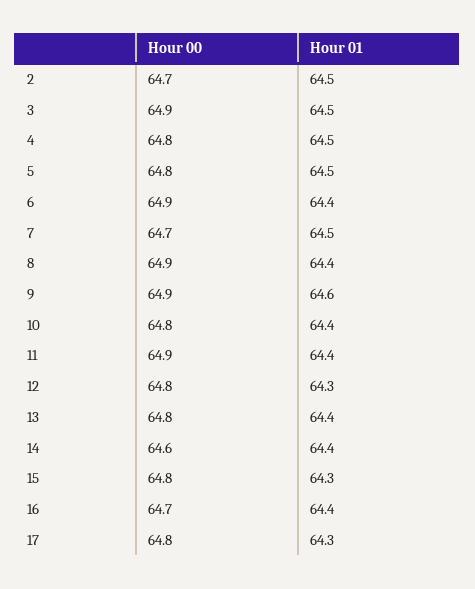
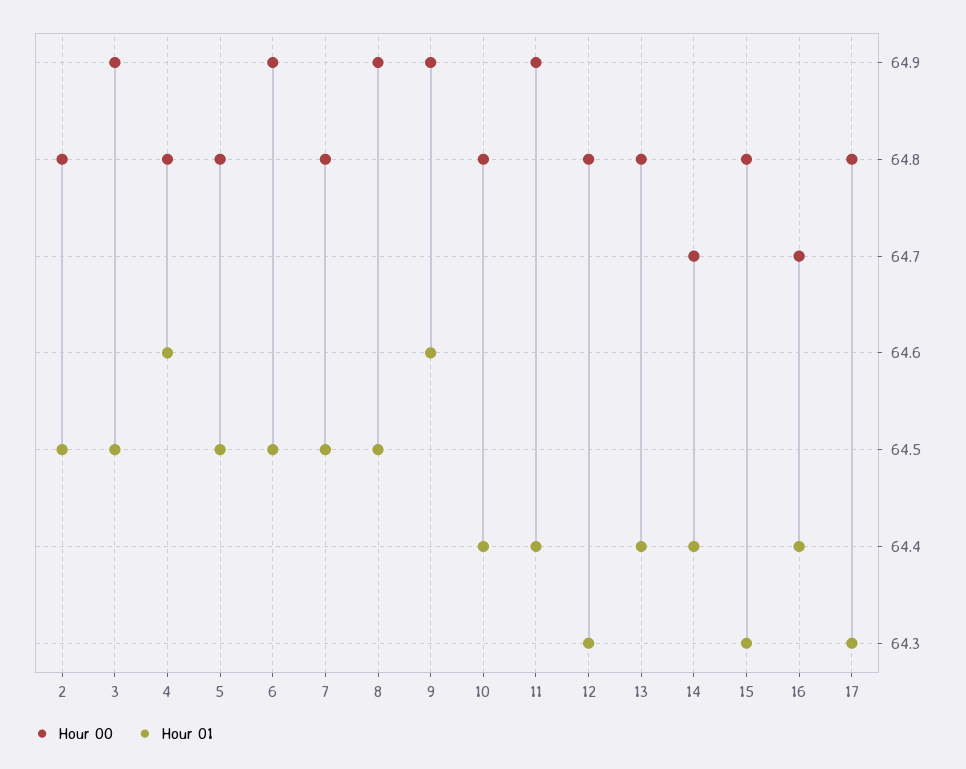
Hour 00, 2: 64.7 -> 64.8
Hour 01, 4: 64.5 -> 64.6
Hour 01, 6: 64.4 -> 64.5
Hour 00, 7: 64.7 -> 64.8
Hour 01, 8: 64.4 -> 64.5
Hour 00, 14: 64.6 -> 64.7

